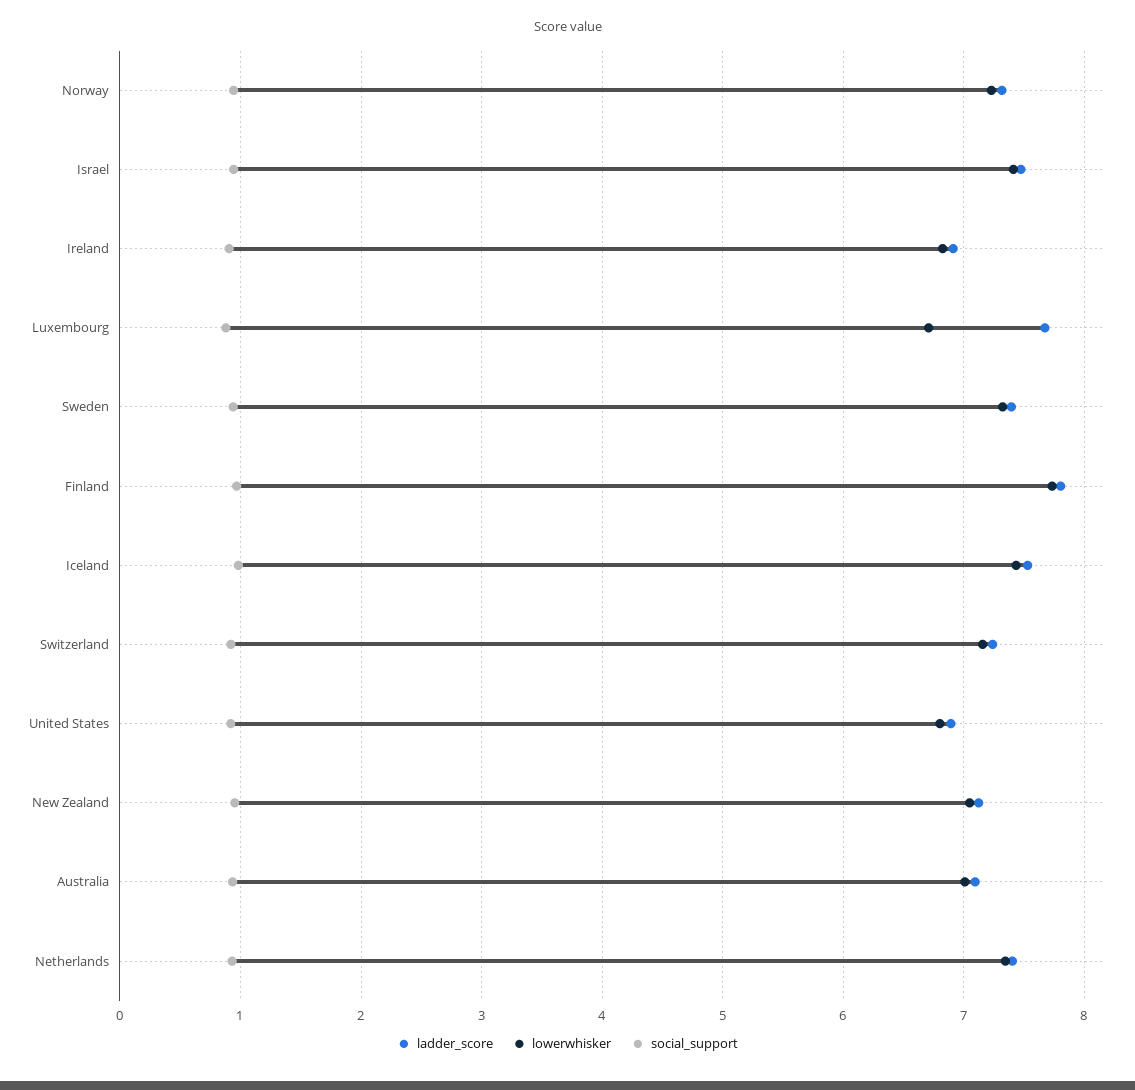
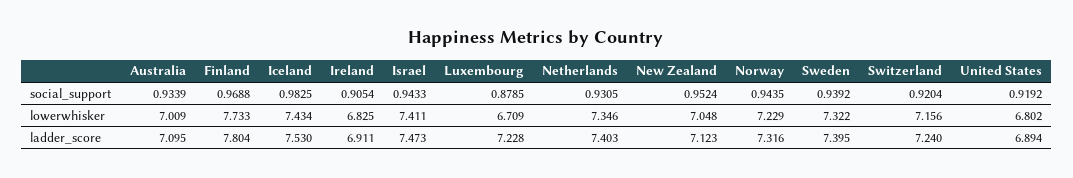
ladder_score, Luxembourg: 7.7 -> 7.228

